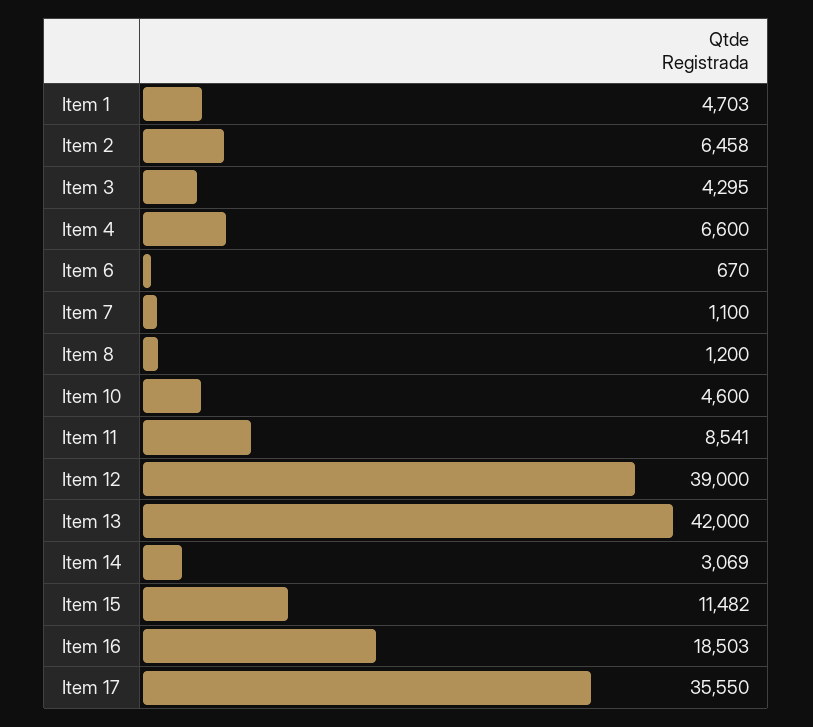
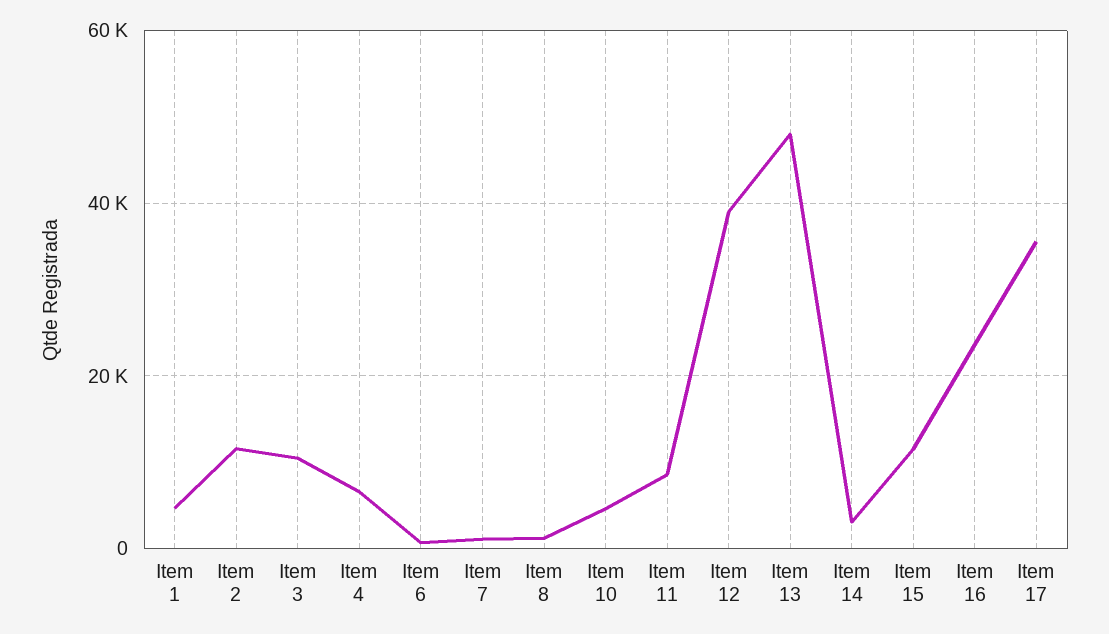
Item 2: 6458 -> 12000
Item 3: 4295 -> 10000
Item 13: 42000 -> 48000
Item 16: 18503 -> 24000

